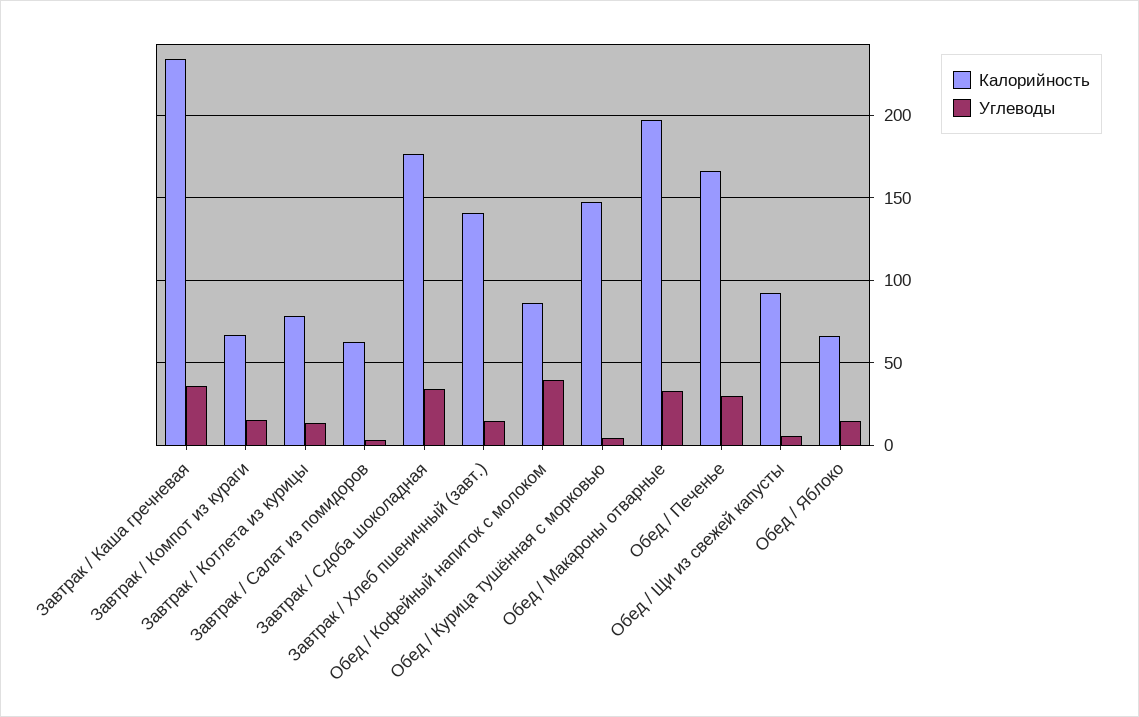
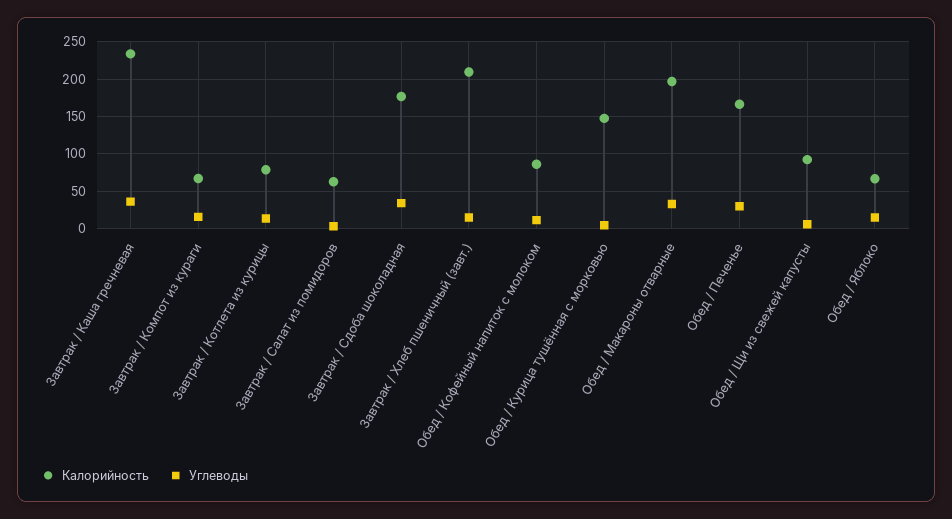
Калорийность, Завтрак / Хлеб пшеничный (завт.): 140 -> 210
Углеводы, Обед / Кофейный напиток с молоком: 40 -> 10

